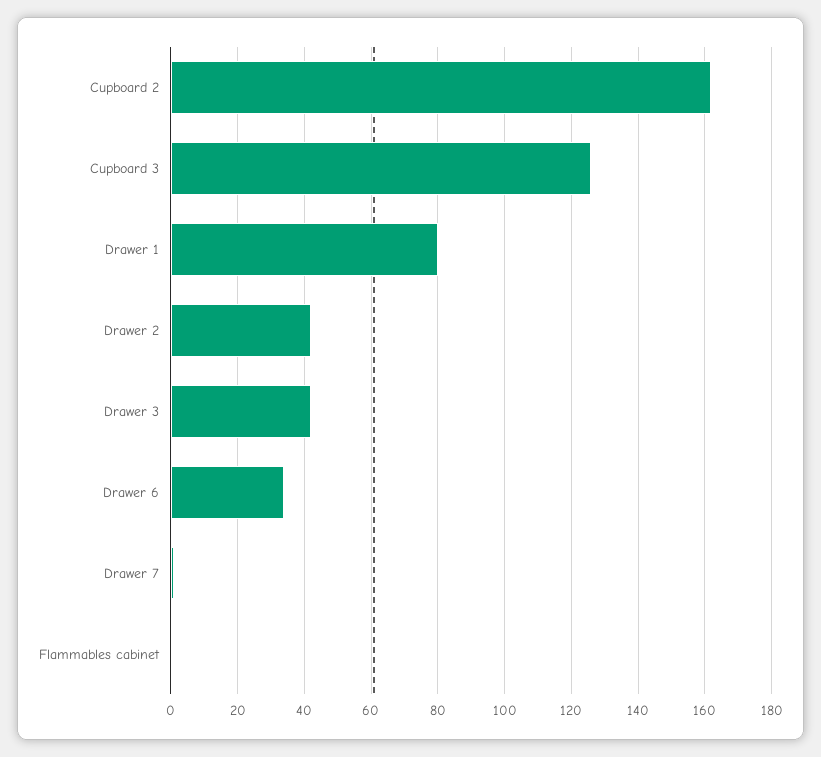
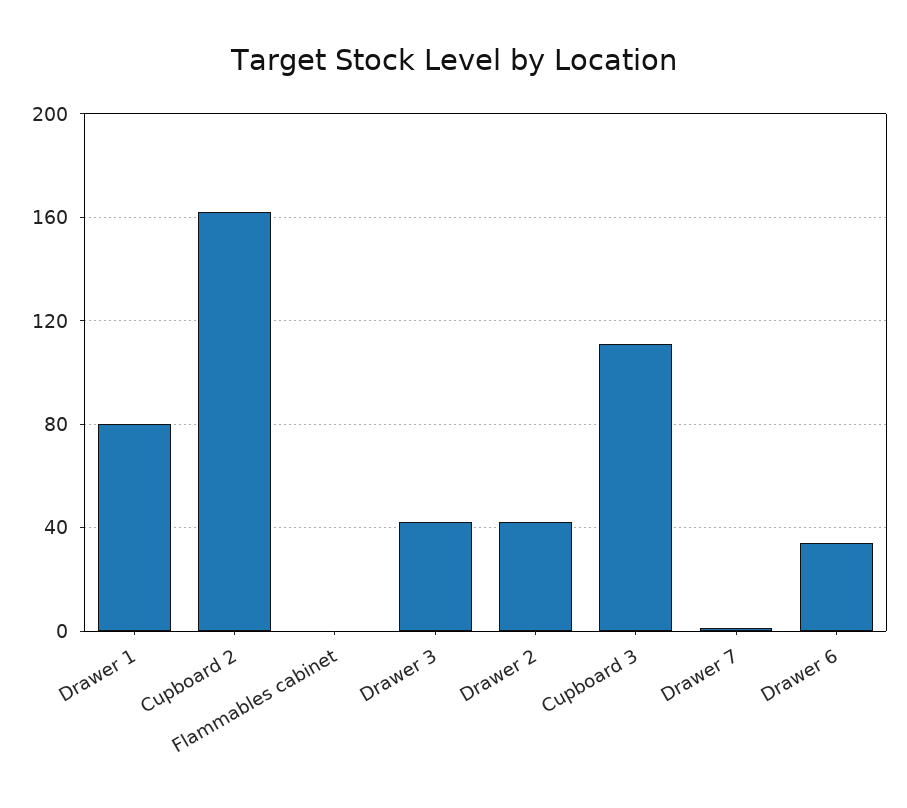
Cupboard 3: 125 -> 110

